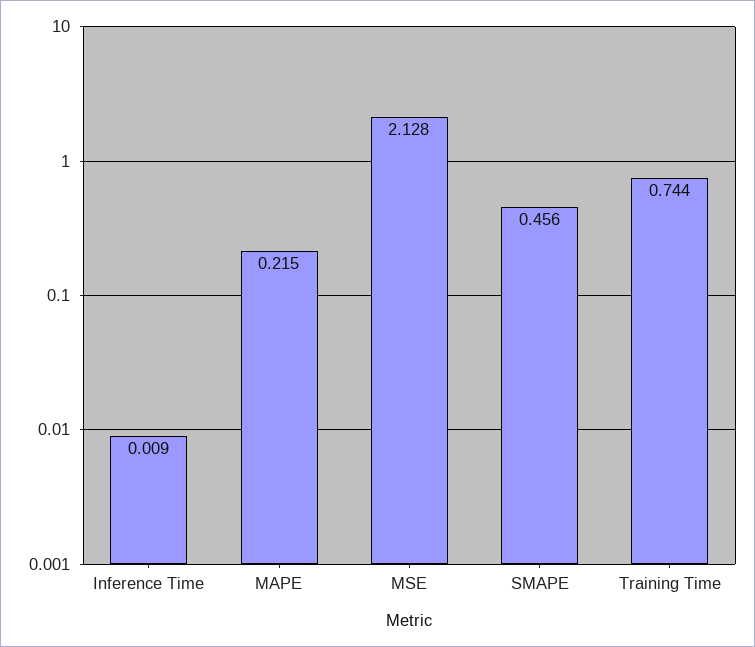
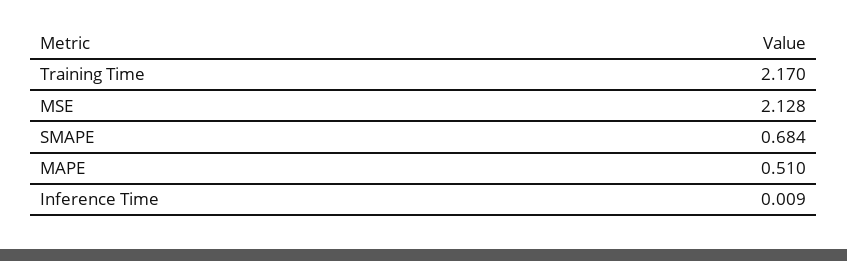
MAPE: 0.215 -> 0.51
SMAPE: 0.456 -> 0.684
Training Time: 0.744 -> 2.17

